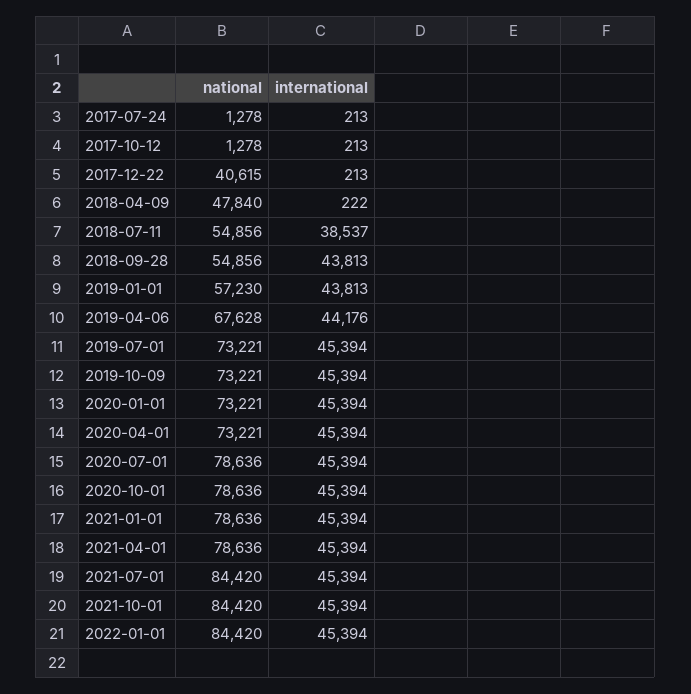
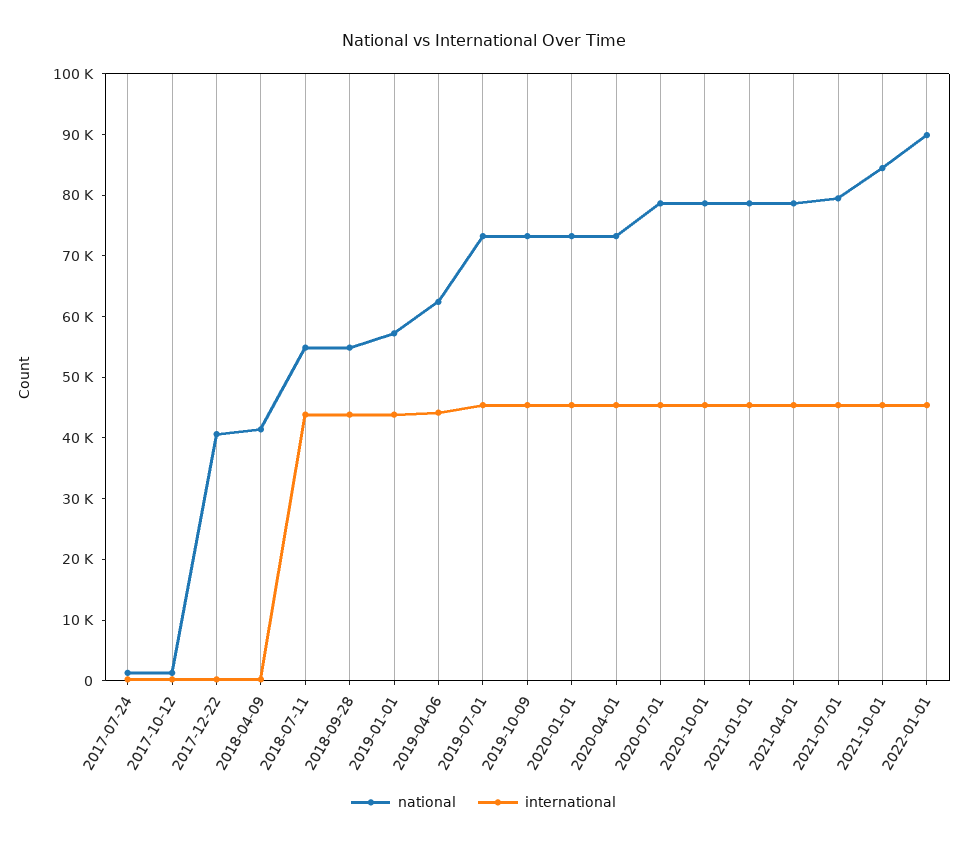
national, 2018-04-09: 47840 -> 42000
international, 2018-07-11: 38537 -> 44000
national, 2019-04-06: 67628 -> 62000
national, 2021-07-01: 84420 -> 80000
national, 2022-01-01: 84420 -> 90000

